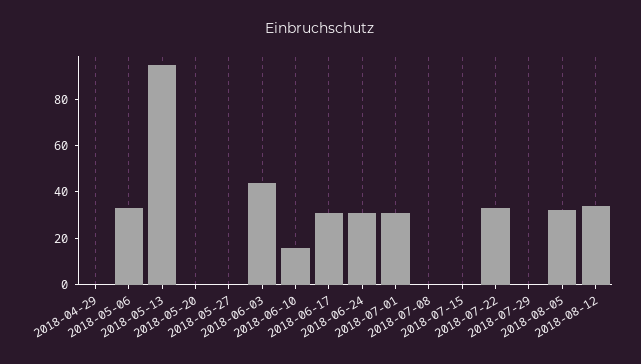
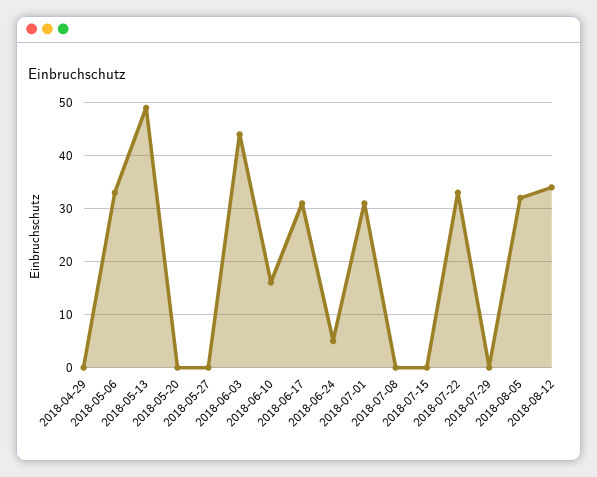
2018-05-13: 95 -> 50
2018-06-24: 30 -> 5

